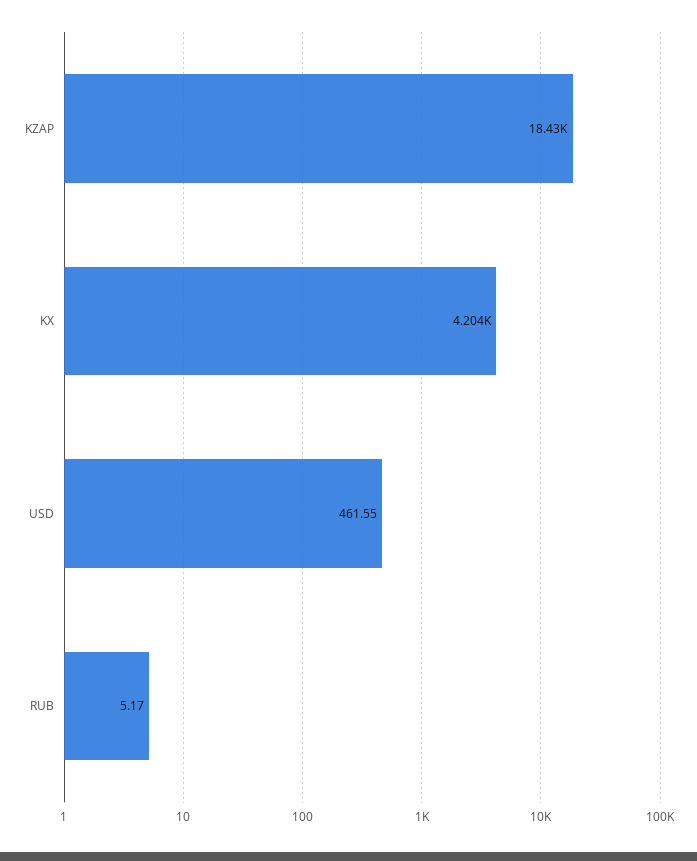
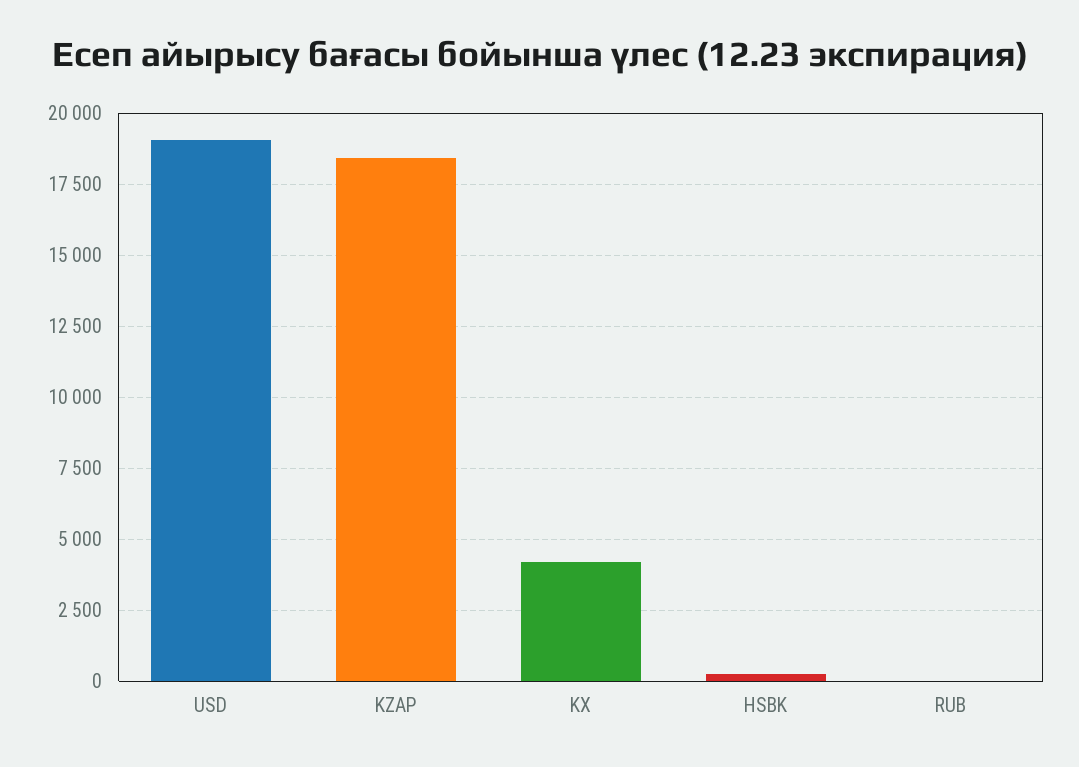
USD: 461.55 -> 19000
HSBK: none -> 250

